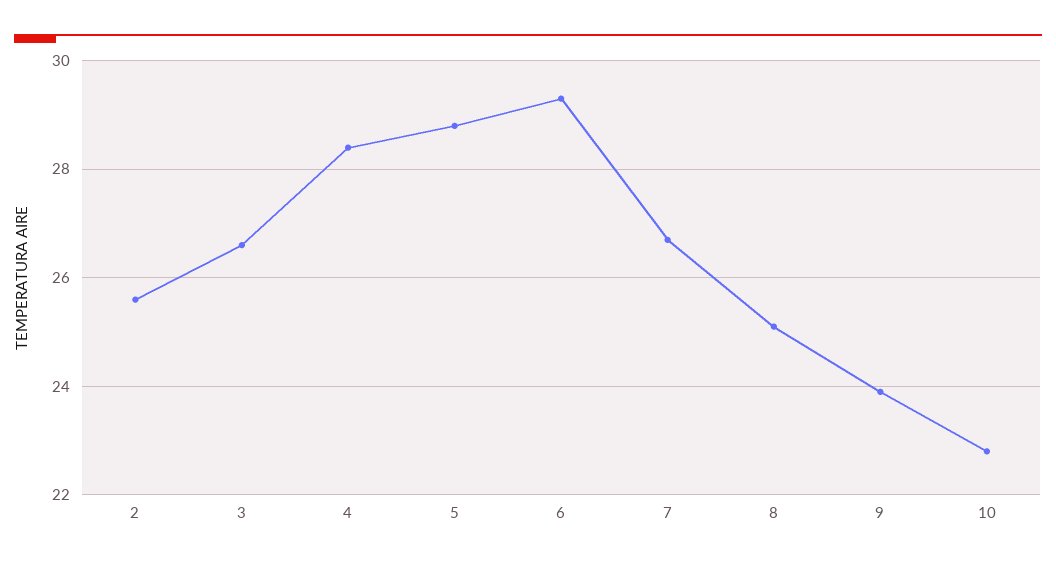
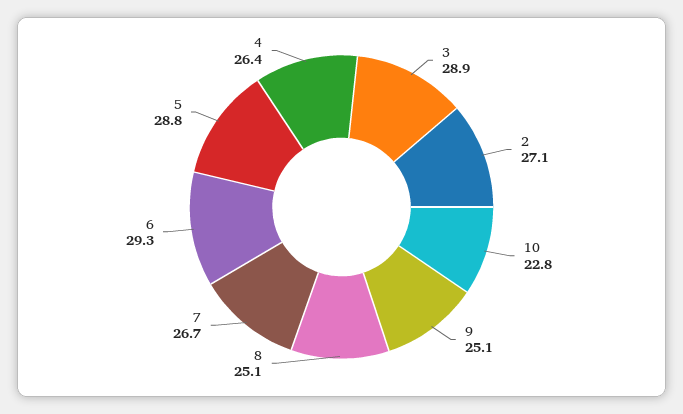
2: 25.5 -> 27.1
3: 26.5 -> 28.9
4: 28.5 -> 26.4
9: 24 -> 25.1

